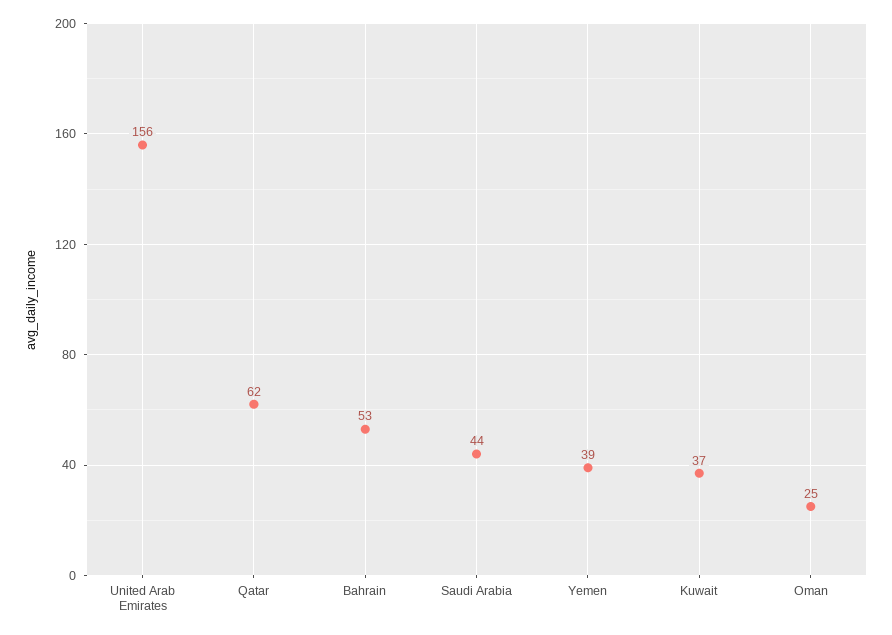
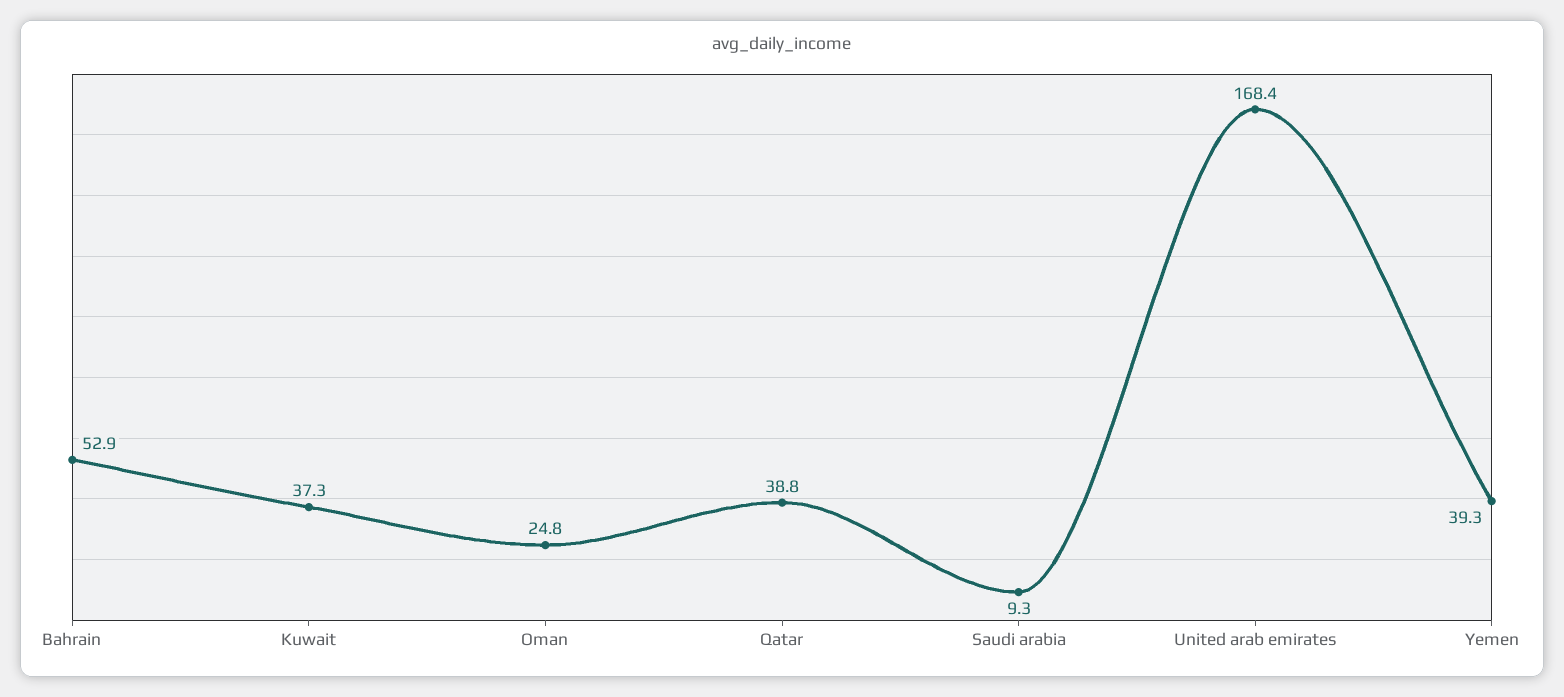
United Arab Emirates: 156 -> 168.4
Qatar: 62 -> 38.8
Saudi Arabia: 44 -> 9.3

